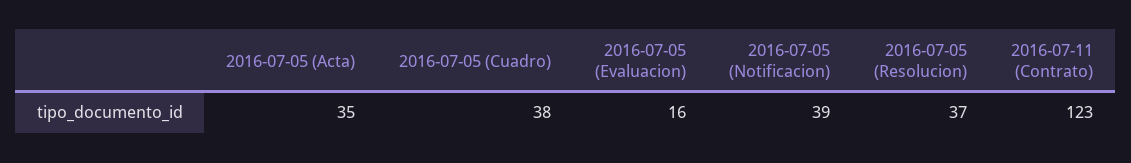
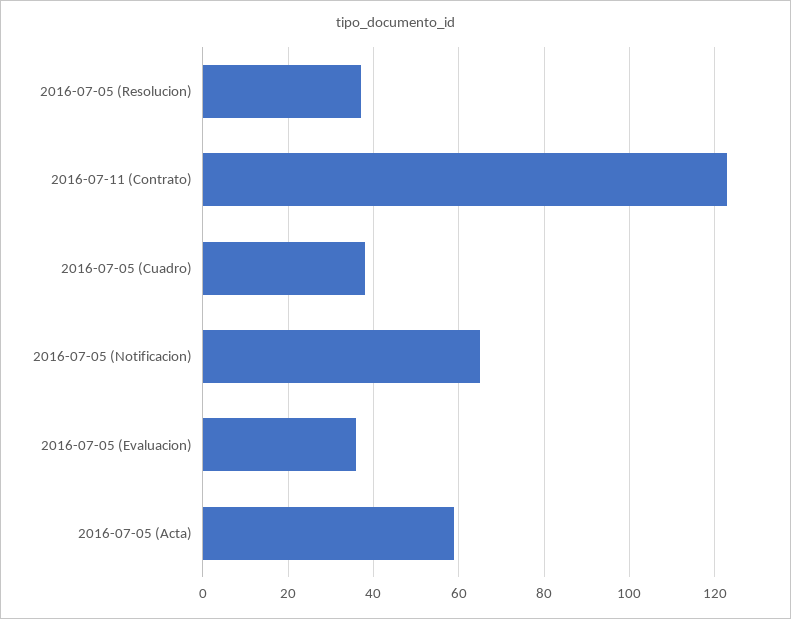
2016-07-05 (Acta): 35 -> 60
2016-07-05 (Evaluacion): 16 -> 35
2016-07-05 (Notificacion): 39 -> 65

